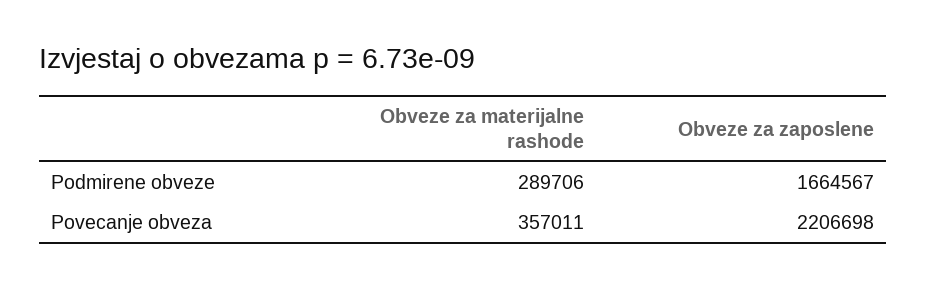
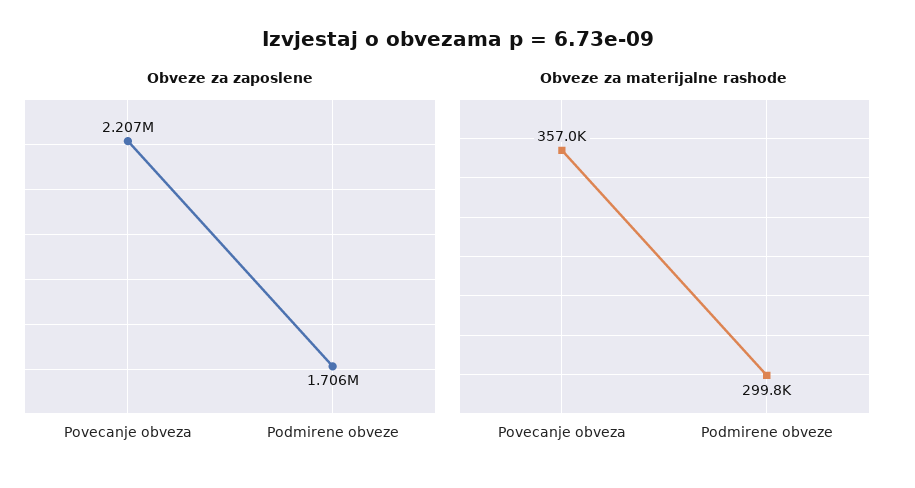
Obveze za materijalne rashode, Podmirene obveze: 289706 -> 299800
Obveze za zaposlene, Podmirene obveze: 1664567 -> 1706000

